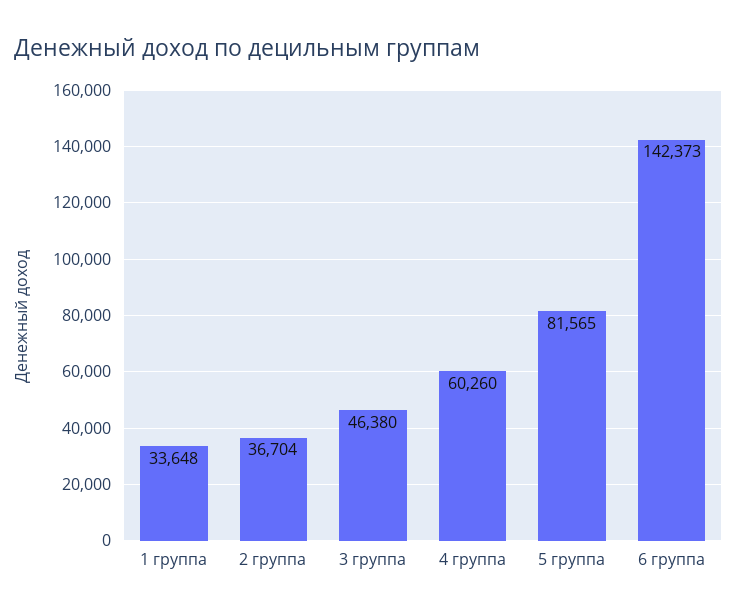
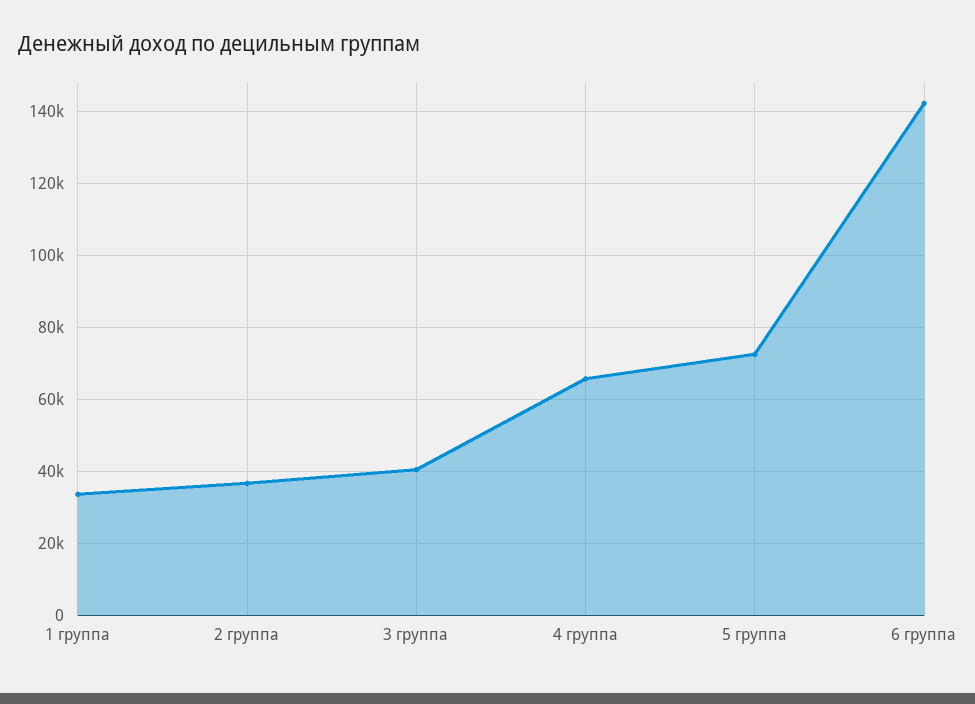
3 группа: 46380 -> 40000
4 группа: 60260 -> 66000
5 группа: 81565 -> 72000

